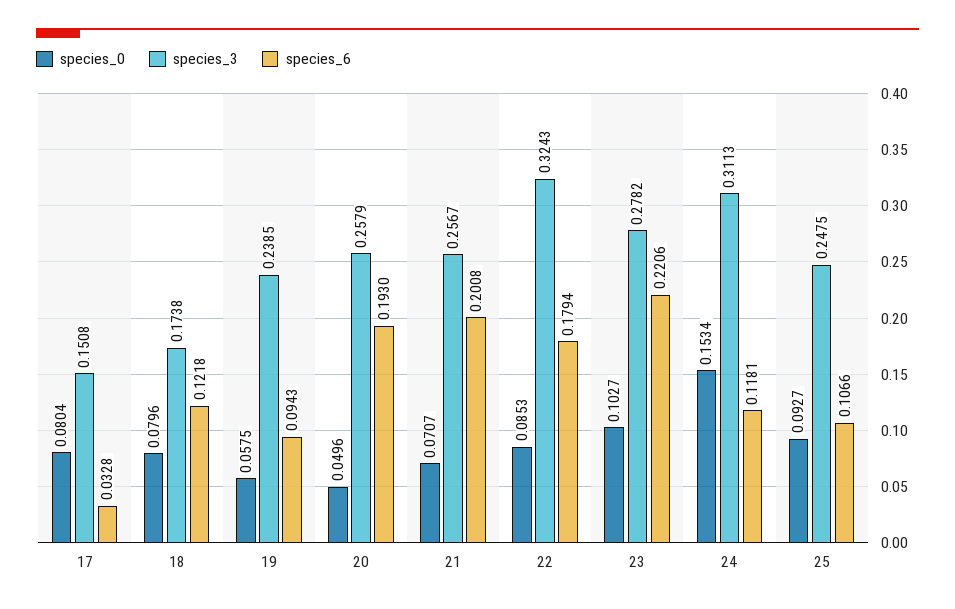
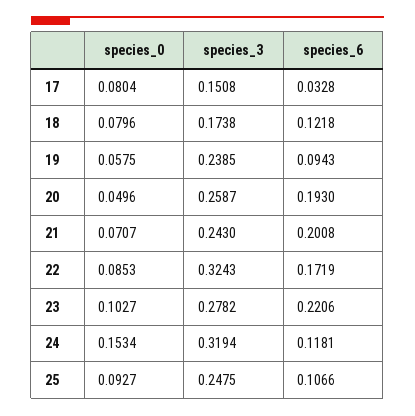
species_3, 20: 0.2579 -> 0.2587
species_3, 21: 0.2567 -> 0.243
species_6, 22: 0.1794 -> 0.1719
species_3, 24: 0.3113 -> 0.3194

